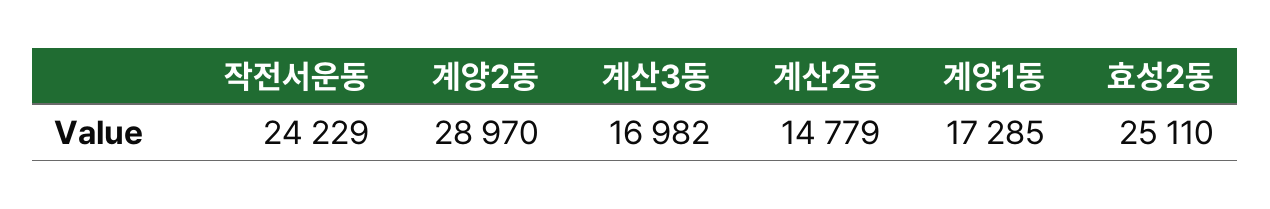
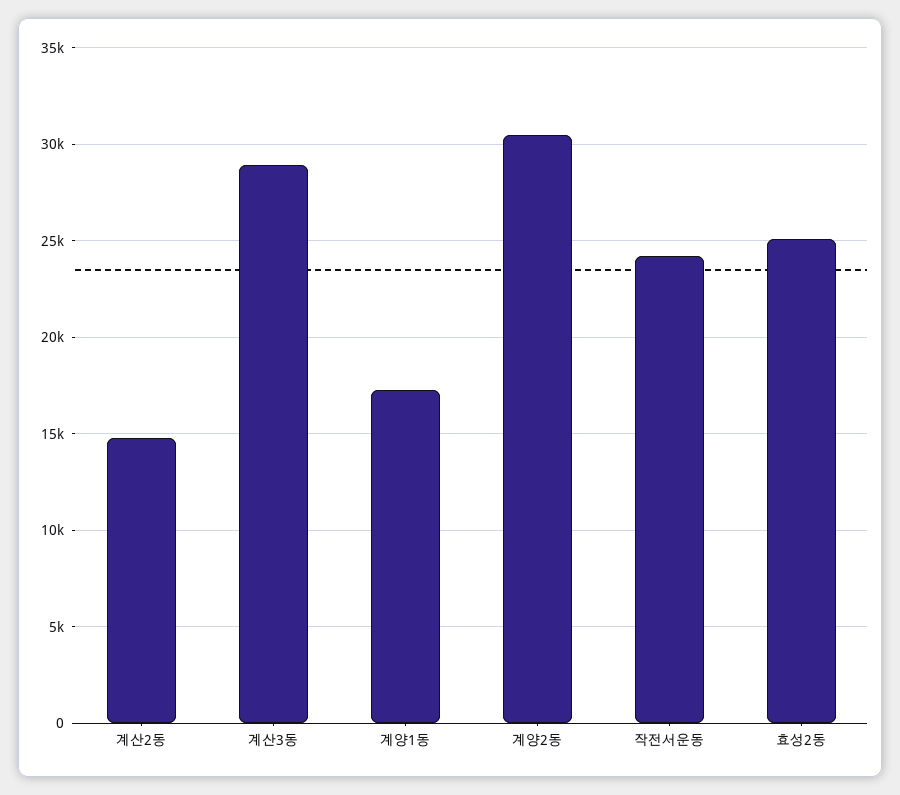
계양2동: 28970 -> 30500
계산3동: 16982 -> 29000

